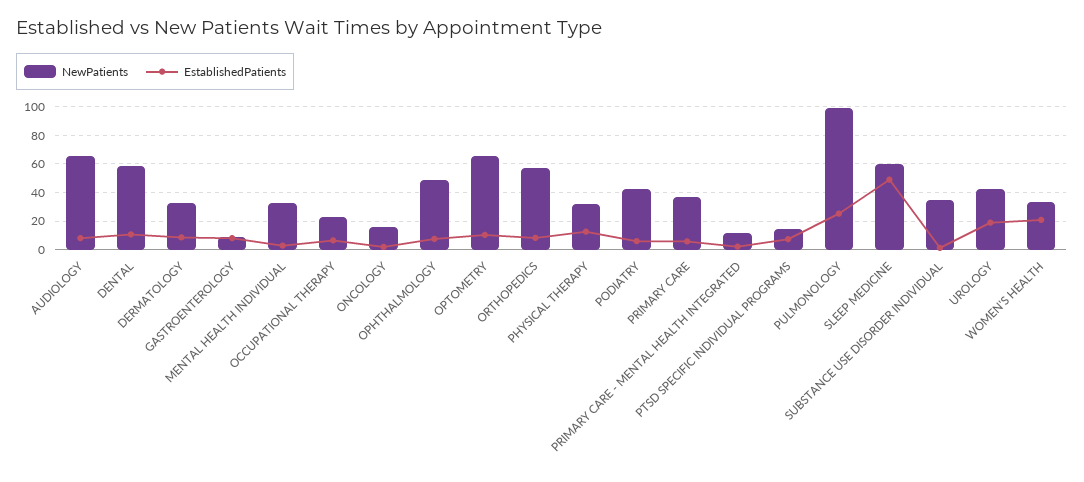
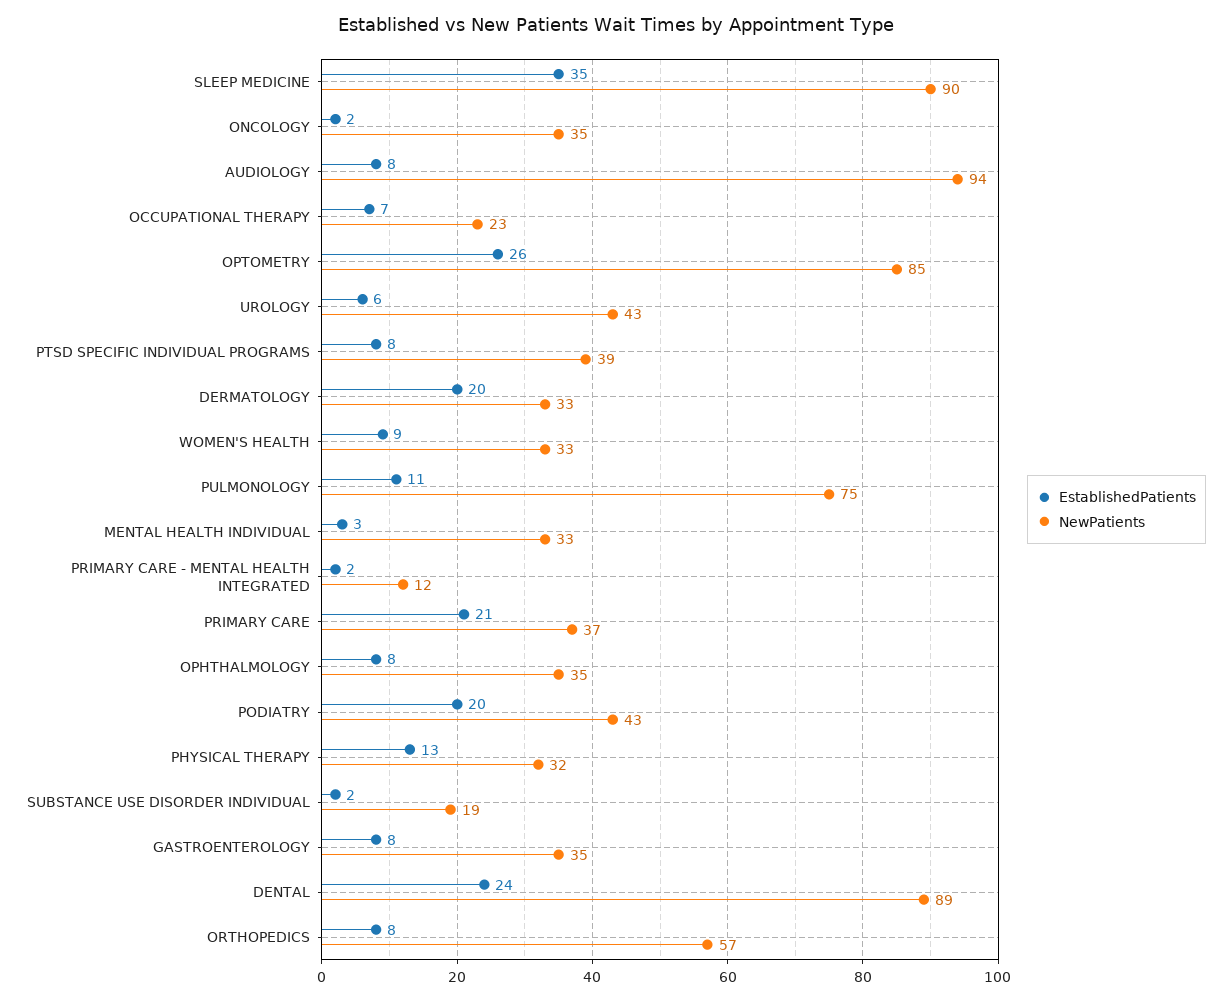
NewPatients, AUDIOLOGY: 65 -> 94
NewPatients, DENTAL: 60 -> 89
EstablishedPatients, DENTAL: 10 -> 24
EstablishedPatients, DERMATOLOGY: 10 -> 20
NewPatients, GASTROENTEROLOGY: 10 -> 35
NewPatients, ONCOLOGY: 15 -> 35
NewPatients, OPHTHALMOLOGY: 50 -> 35
NewPatients, OPTOMETRY: 65 -> 85
EstablishedPatients, OPTOMETRY: 10 -> 26
EstablishedPatients, PODIATRY: 5 -> 20
EstablishedPatients, PRIMARY CARE: 5 -> 21
NewPatients, PTSD SPECIFIC INDIVIDUAL PROGRAMS: 15 -> 39
NewPatients, PULMONOLOGY: 100 -> 75
EstablishedPatients, PULMONOLOGY: 25 -> 11
NewPatients, SLEEP MEDICINE: 60 -> 90
EstablishedPatients, SLEEP MEDICINE: 50 -> 35
NewPatients, SUBSTANCE USE DISORDER INDIVIDUAL: 35 -> 19
EstablishedPatients, UROLOGY: 20 -> 6
EstablishedPatients, WOMEN'S HEALTH: 20 -> 9

